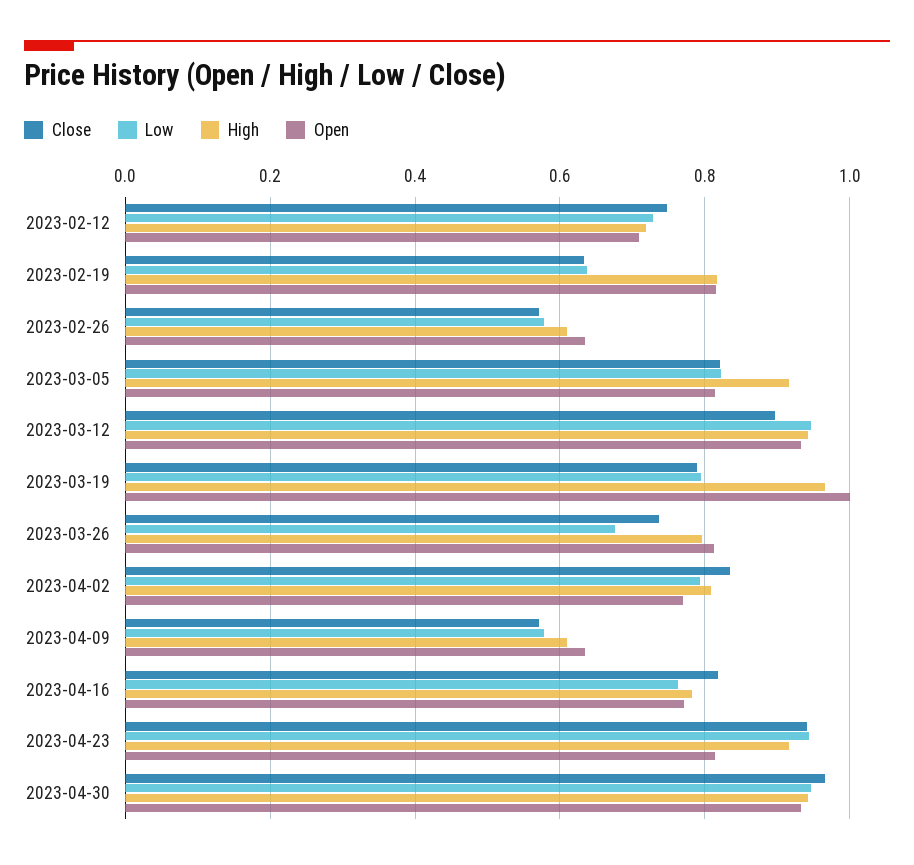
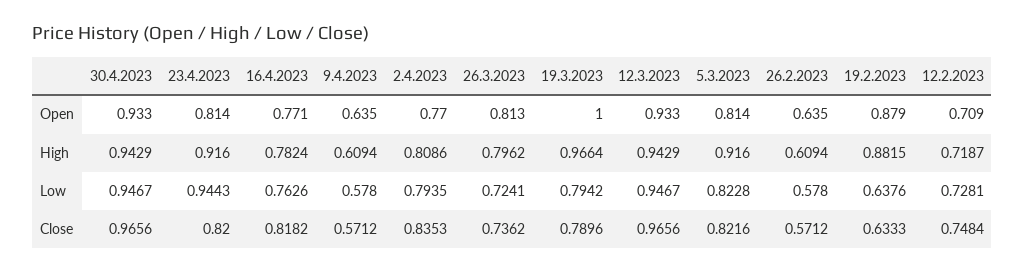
High, 2023-02-19: 0.82 -> 0.8815
Open, 2023-02-19: 0.82 -> 0.879
Close, 2023-03-12: 0.9 -> 0.9656
Low, 2023-03-26: 0.68 -> 0.7241
Close, 2023-04-23: 0.94 -> 0.82

